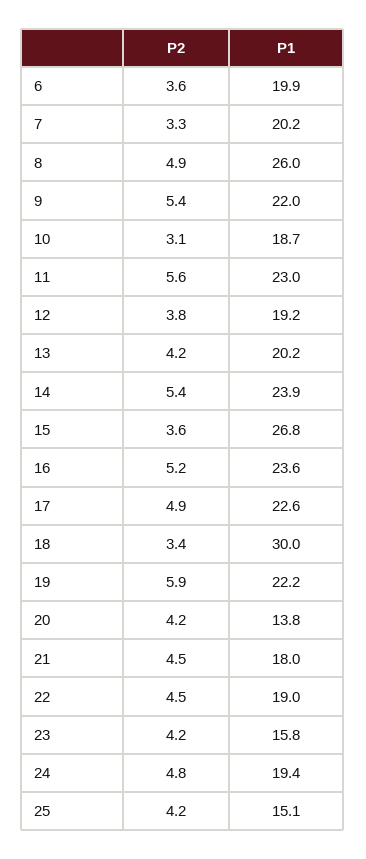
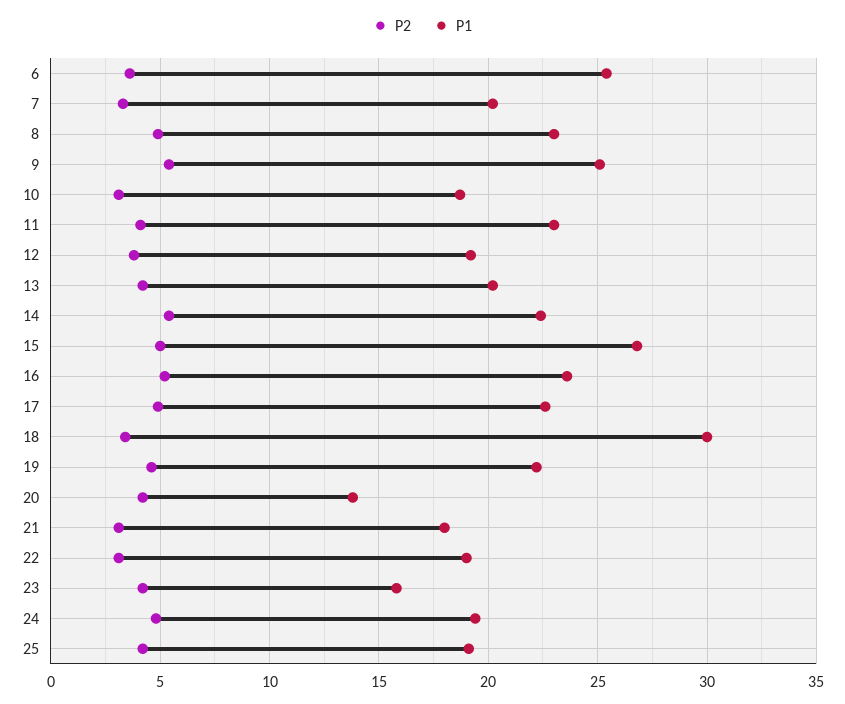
P1, 6: 19.9 -> 25.5
P1, 8: 26 -> 23
P1, 9: 22 -> 25
P2, 11: 5.6 -> 4
P1, 14: 23.9 -> 22.5
P2, 15: 3.6 -> 5
P2, 19: 5.9 -> 4.5
P2, 21: 4.5 -> 3
P2, 22: 4.5 -> 3
P1, 25: 15.1 -> 19

